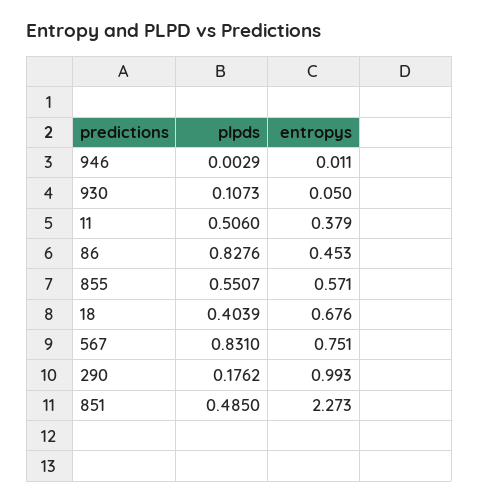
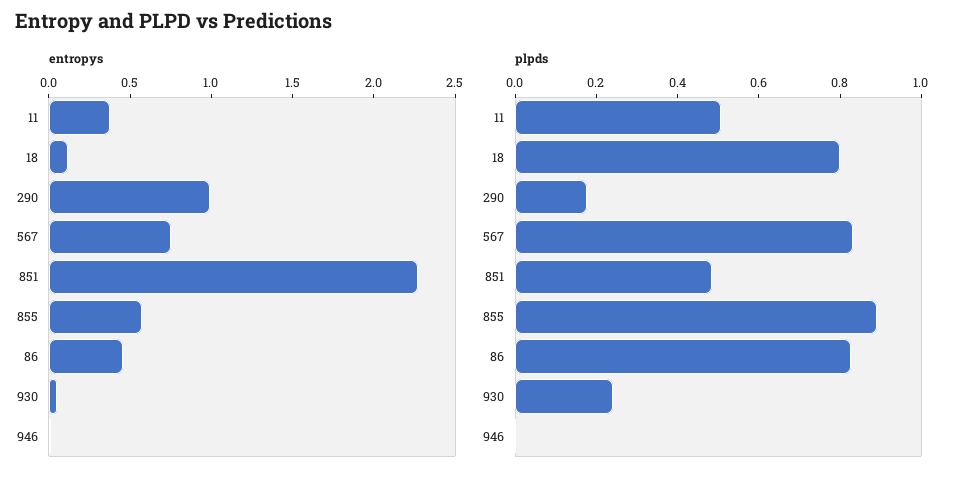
plpds, 930: 0.1073 -> 0.25
plpds, 855: 0.5507 -> 0.9
plpds, 18: 0.4039 -> 0.8
entropys, 18: 0.676 -> 0.1

